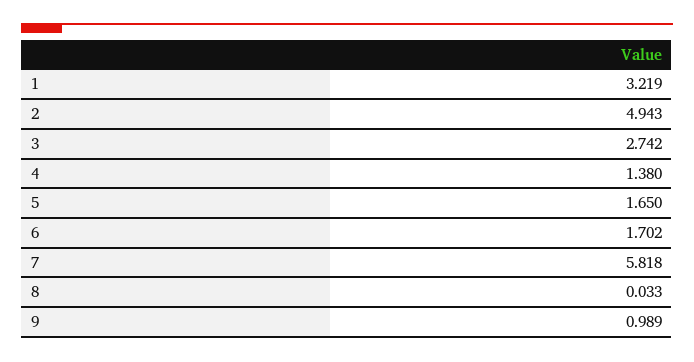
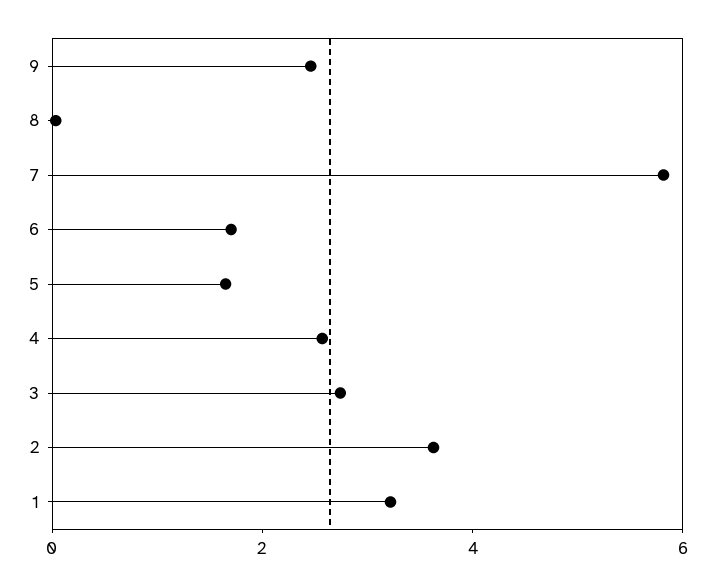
2: 4.943 -> 3.5
4: 1.38 -> 2.5
9: 0.989 -> 2.5

